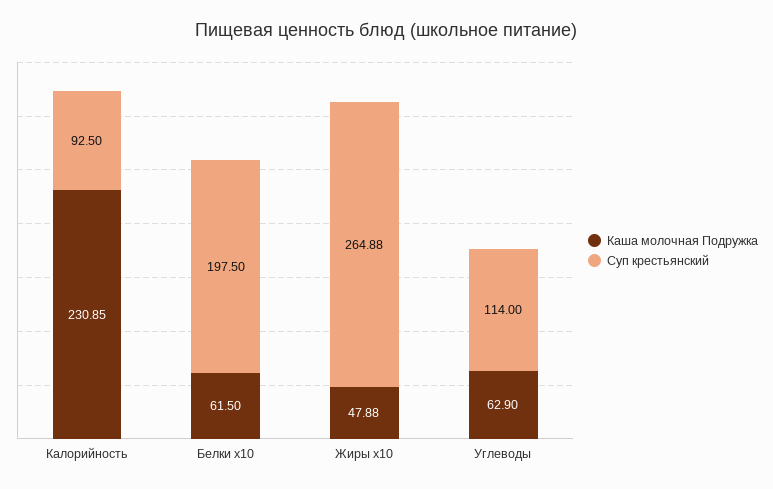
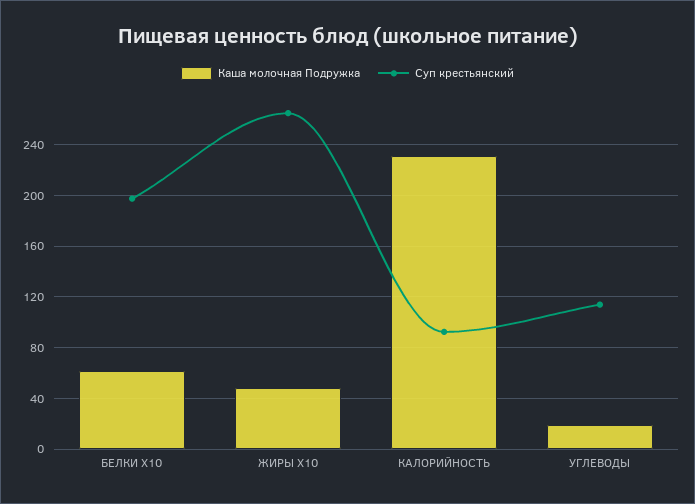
Каша молочная Подружка, Углеводы: 62.9 -> 20

